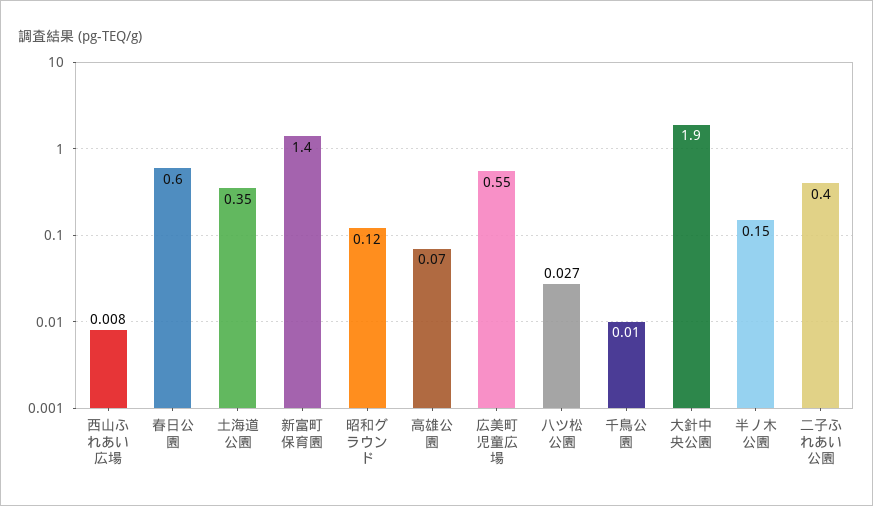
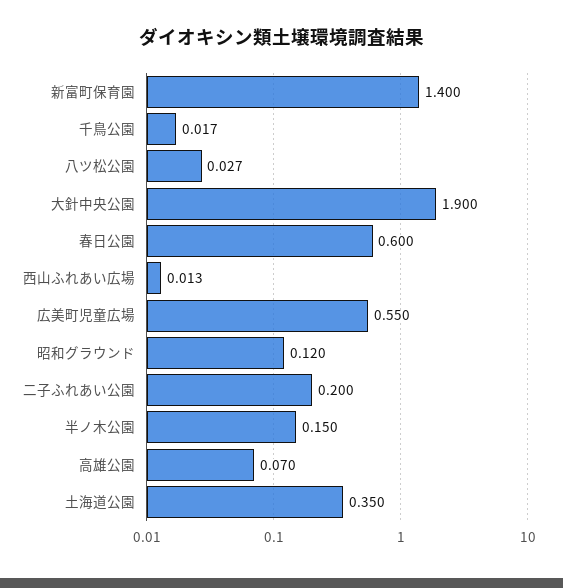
西山ふれあい広場: 0.008 -> 0.013
千鳥公園: 0.01 -> 0.017
二子ふれあい公園: 0.4 -> 0.2

